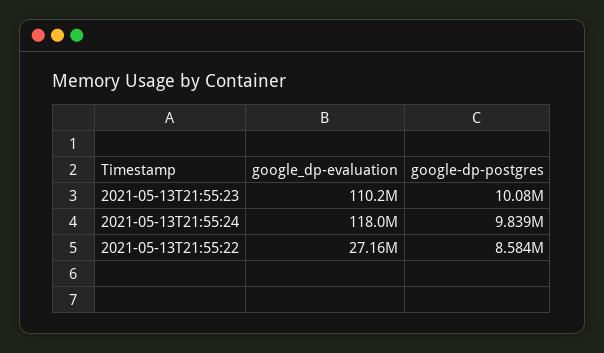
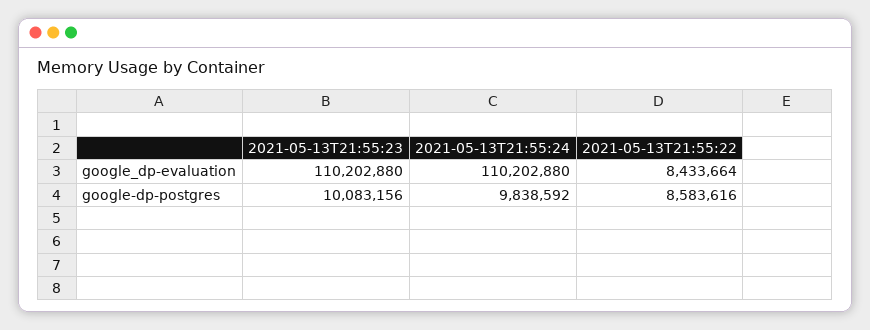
google_dp-evaluation, 2021-05-13T21:55:24: 118000000 -> 110202880
google_dp-evaluation, 2021-05-13T21:55:22: 27160000 -> 8433664

